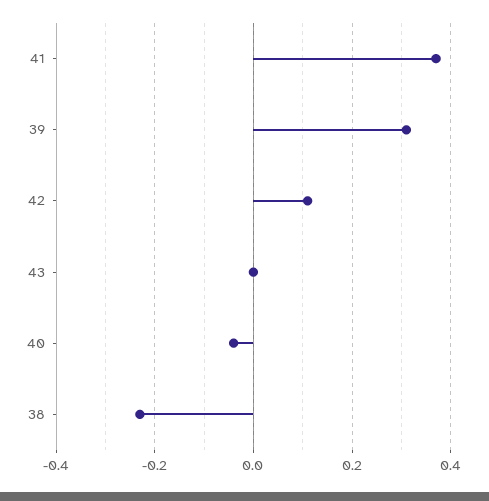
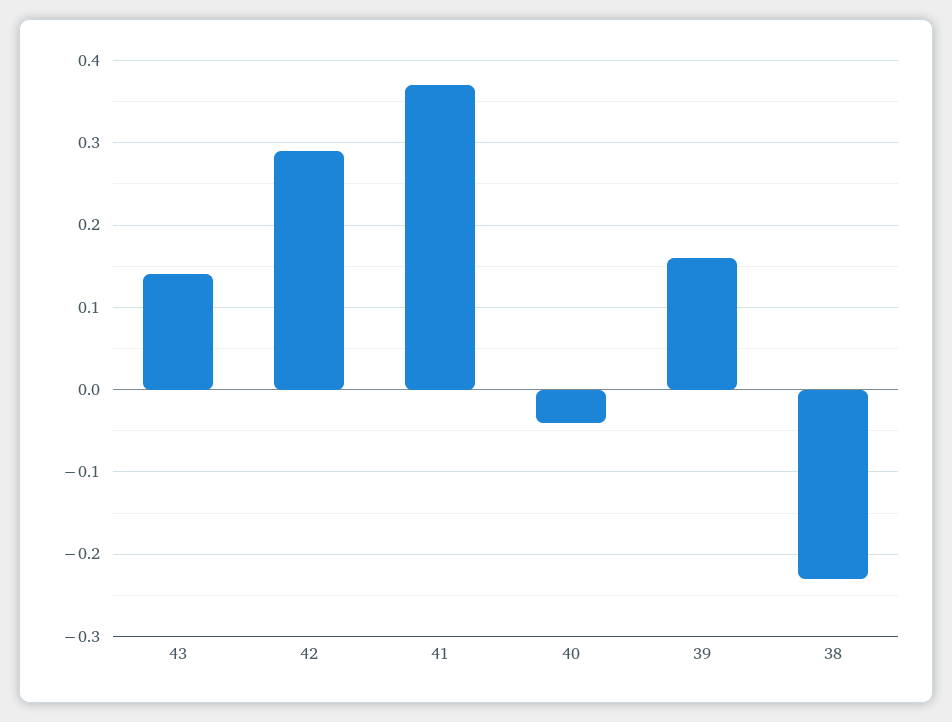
39: 0.3 -> 0.16
42: 0.1 -> 0.29
43: 0 -> 0.14

